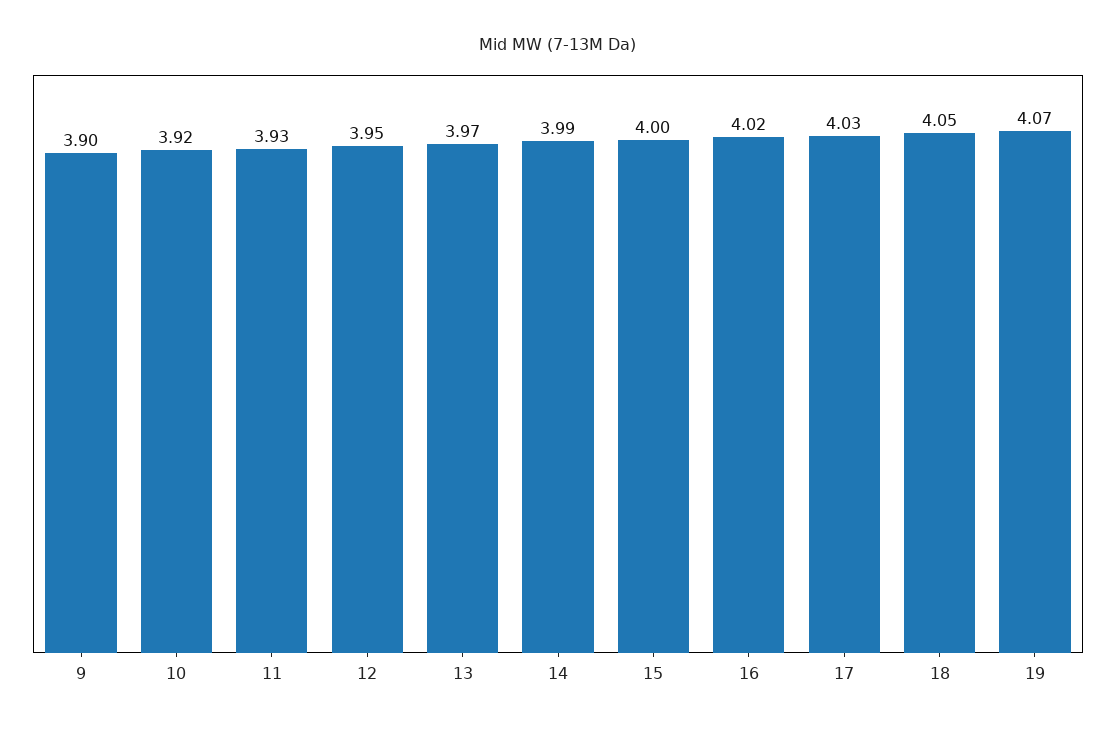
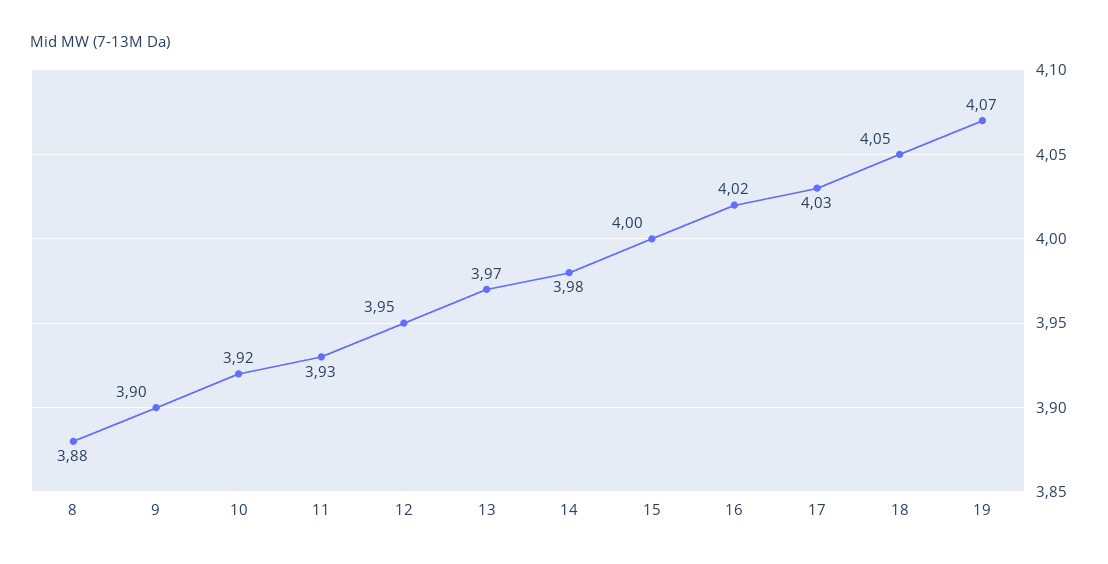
14: 3.99 -> 3.98
8: none -> 3.88

